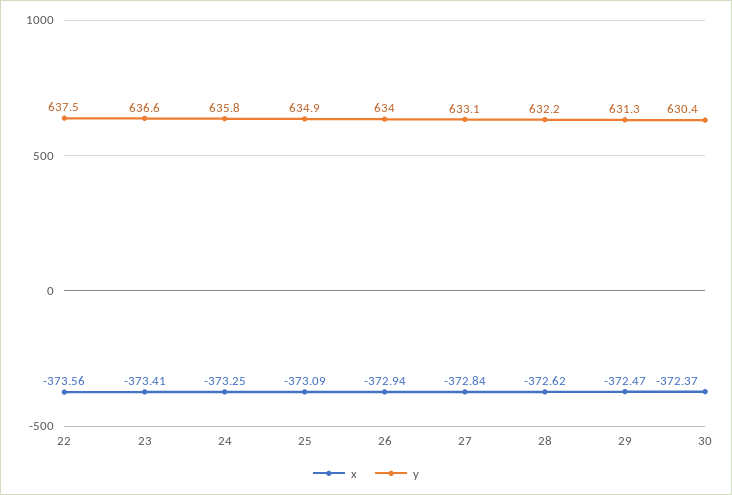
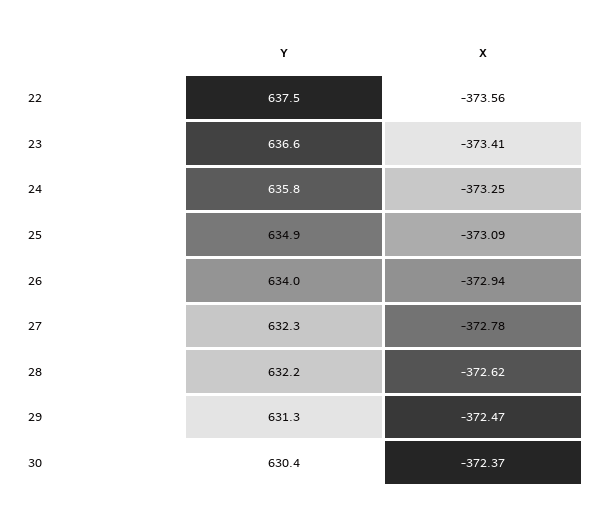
x, 27: -372.84 -> -372.78
y, 27: 633.1 -> 632.3

